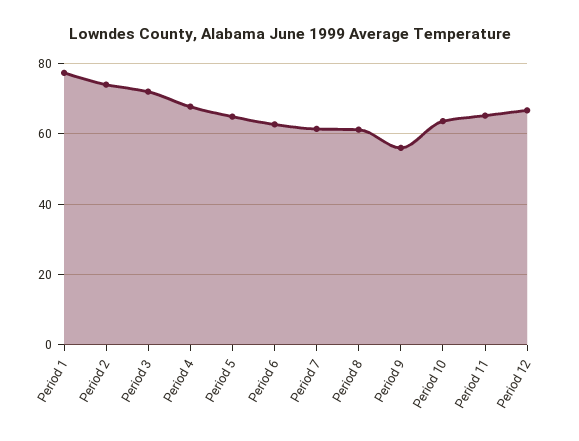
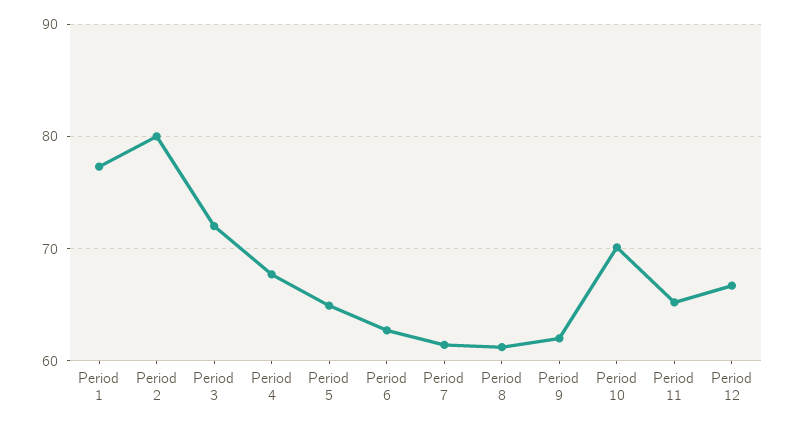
Period 2: 74 -> 80
Period 9: 56 -> 62
Period 10: 64 -> 70

